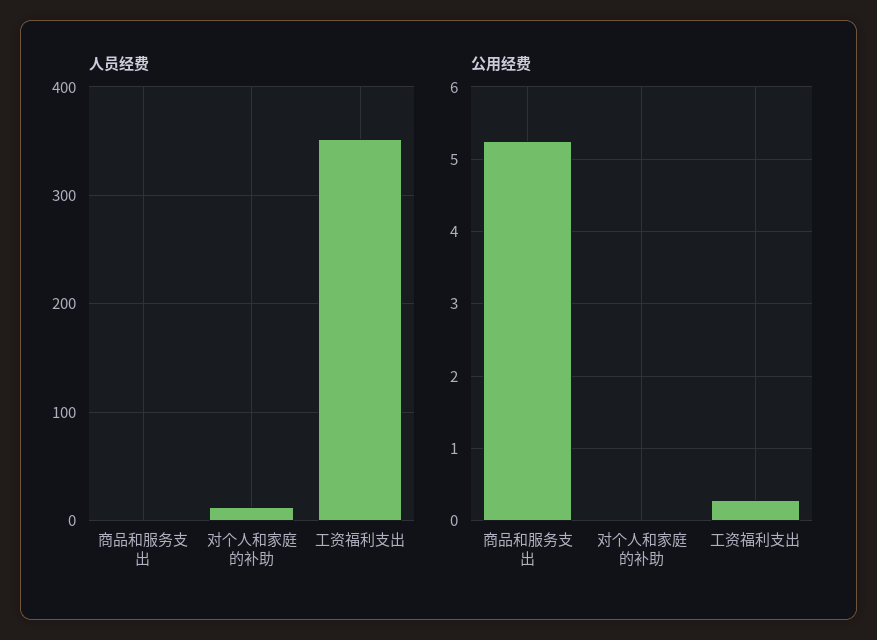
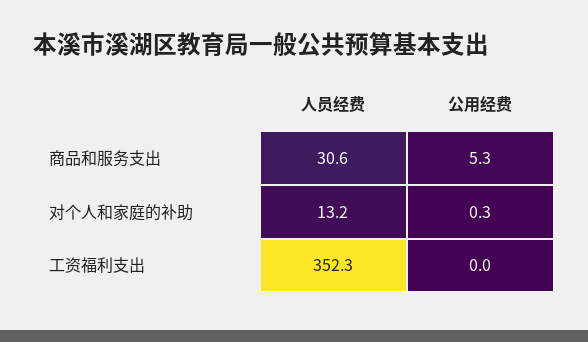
人员经费, 商品和服务支出: 0 -> 30.6
公用经费, 对个人和家庭的补助: 0 -> 0.3
公用经费, 工资福利支出: 0.3 -> 0

